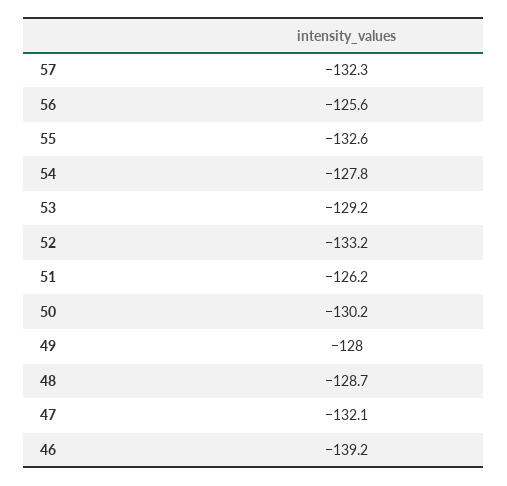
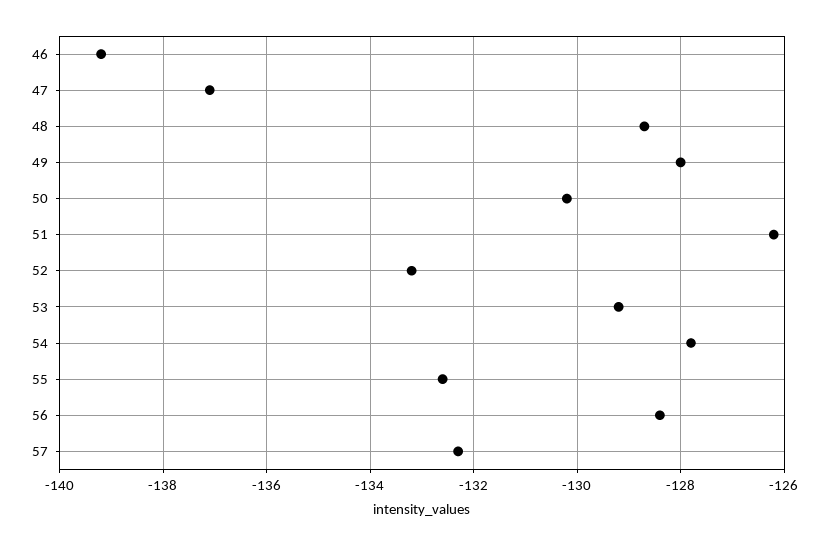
56: -125.6 -> -128.5
47: -132.1 -> -137

